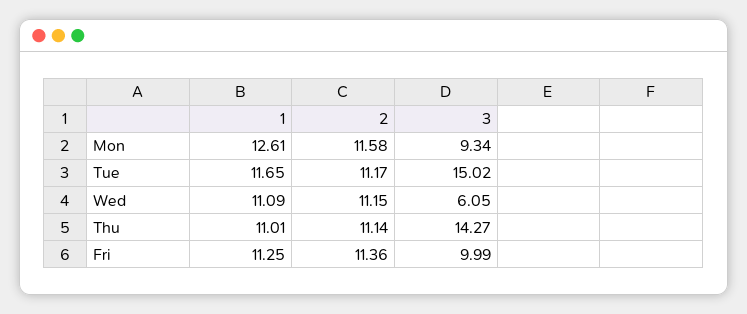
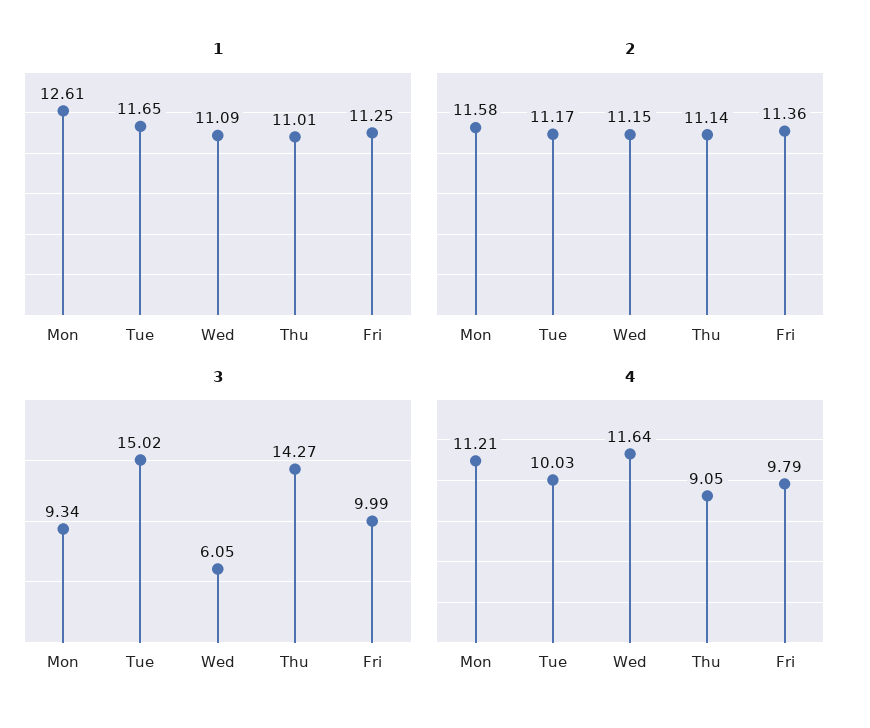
4, Mon: none -> 11.21
4, Tue: none -> 10.03
4, Wed: none -> 11.64
4, Thu: none -> 9.05
4, Fri: none -> 9.79

